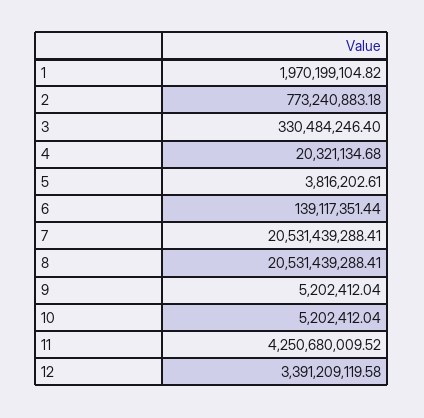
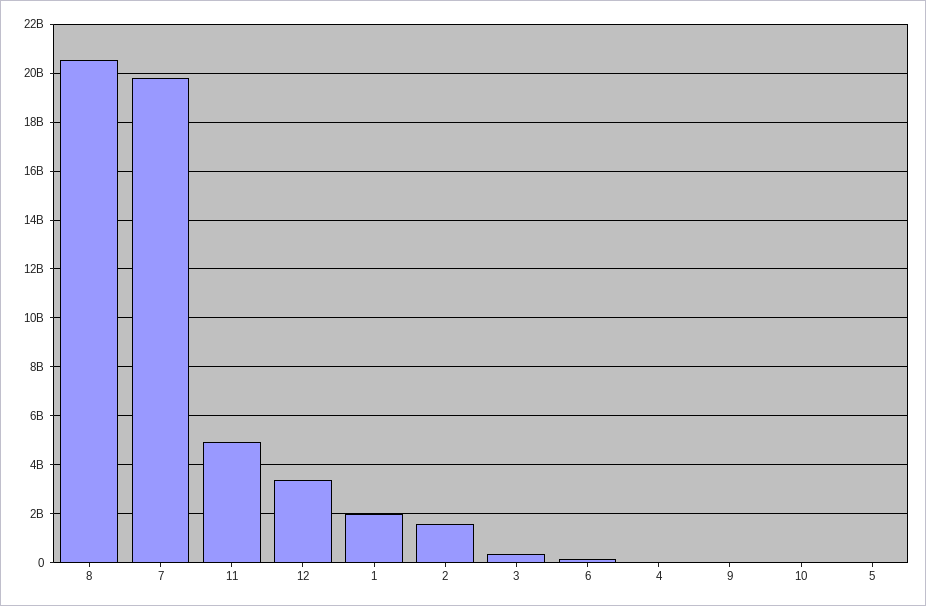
2: 773240883.18 -> 1500000000
7: 20531439288.41 -> 19750000000
11: 4250680009.52 -> 5000000000

